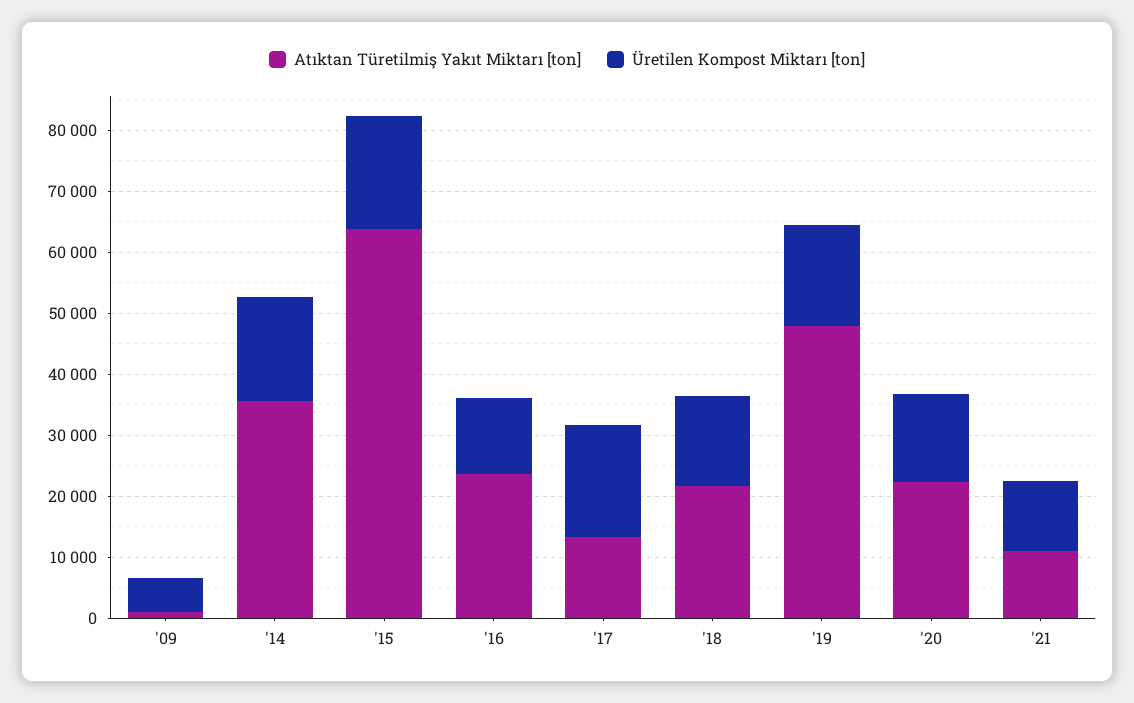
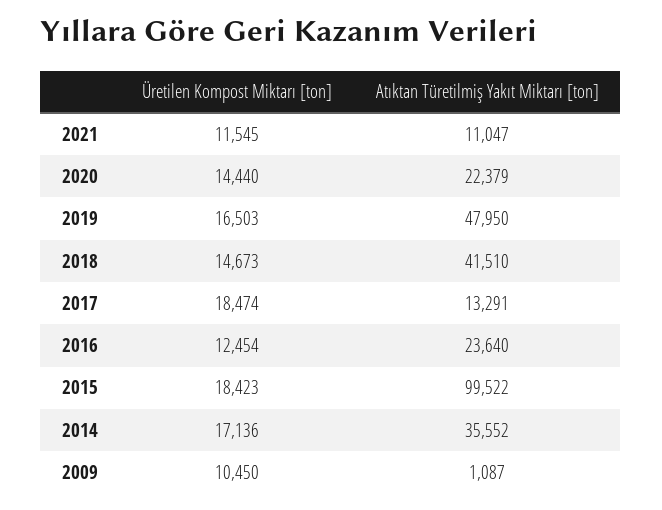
Üretilen Kompost Miktarı [ton], '09: 6000 -> 10450
Atıktan Türetilmiş Yakıt Miktarı [ton], '15: 64000 -> 99522
Atıktan Türetilmiş Yakıt Miktarı [ton], '18: 22000 -> 41510

